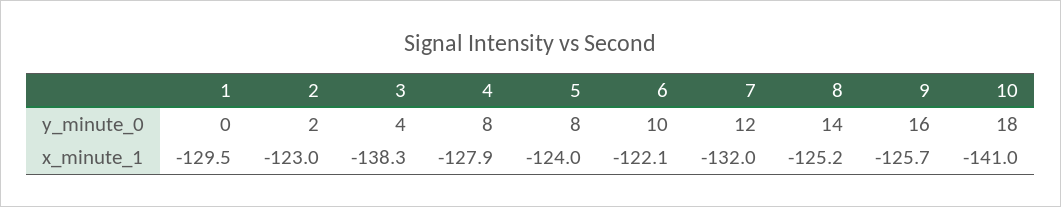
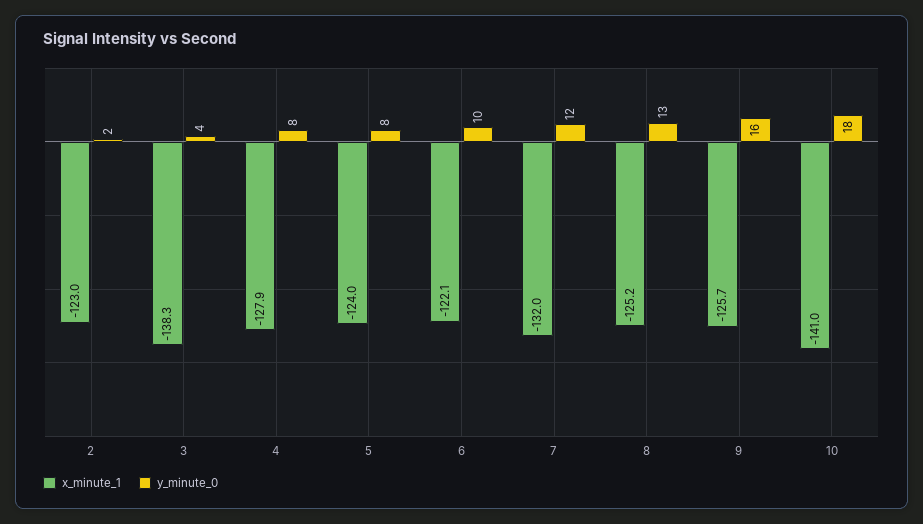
y_minute_0, 1: 0 -> none
y_minute_0, 8: 14 -> 13
x_minute_1, 1: -129.5 -> none

